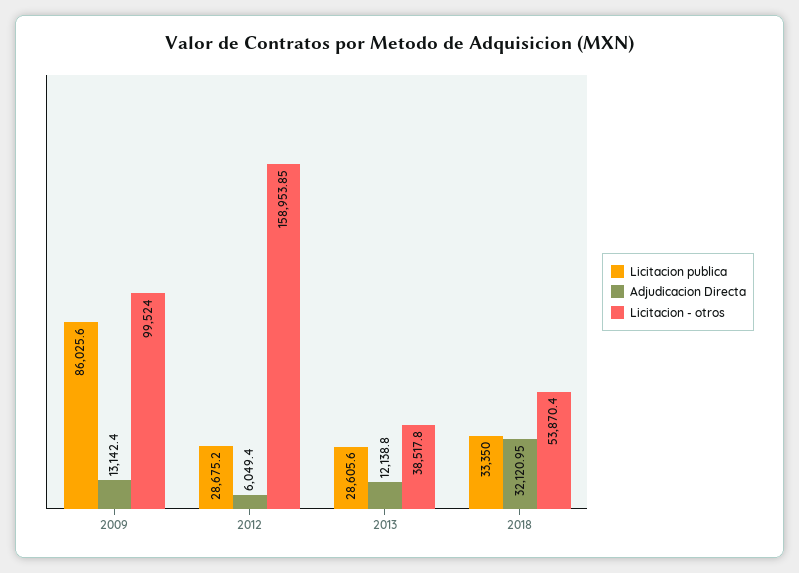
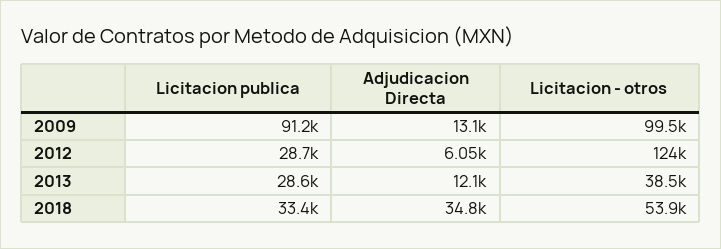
Licitacion publica, 2009: 86025.6 -> 91200
Licitacion - otros, 2012: 158953.85 -> 124000
Adjudicacion Directa, 2018: 32120.95 -> 34800

